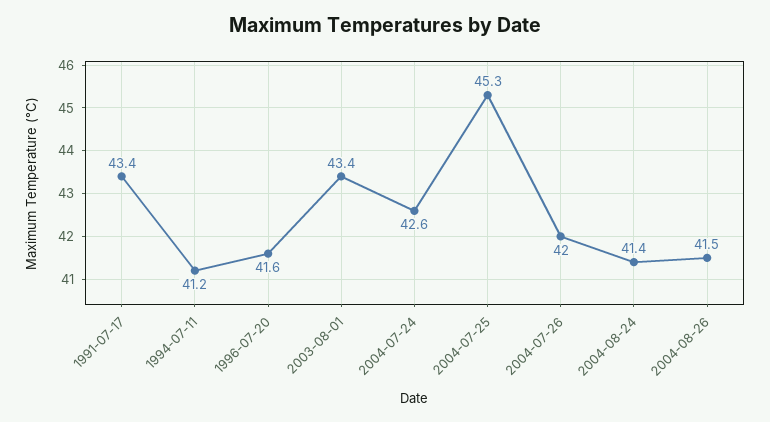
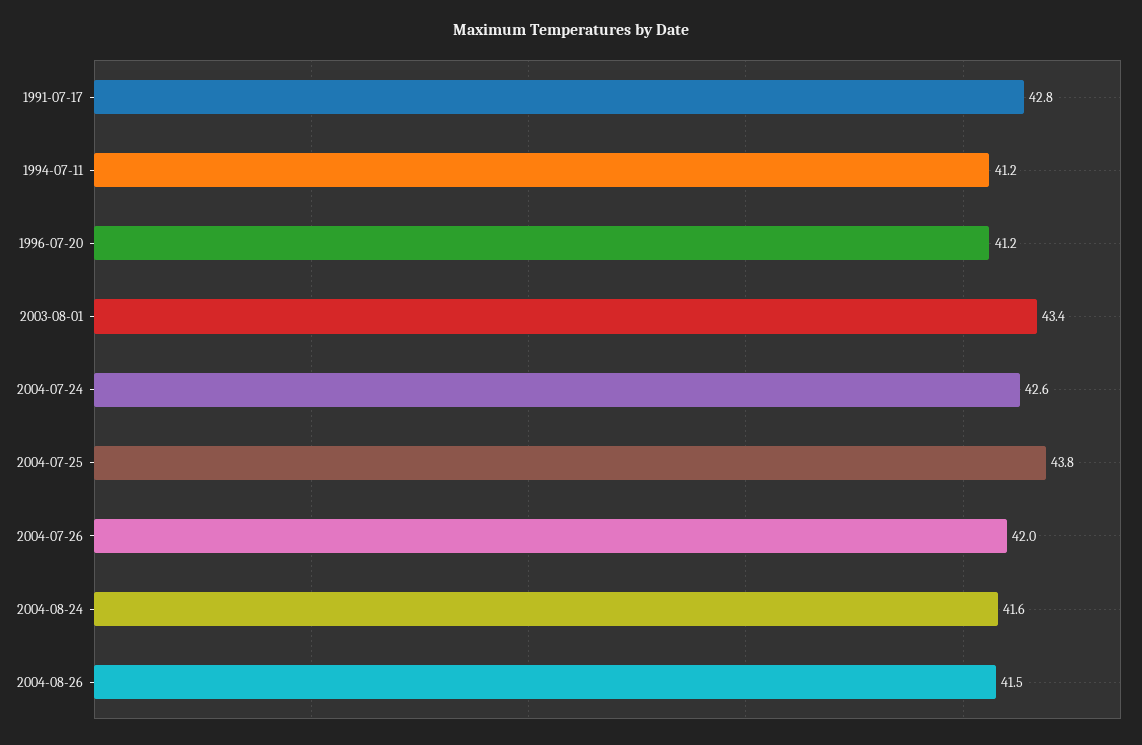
1991-07-17: 43.4 -> 42.8
1996-07-20: 41.6 -> 41.2
2004-07-25: 45.3 -> 43.8
2004-08-24: 41.4 -> 41.6

